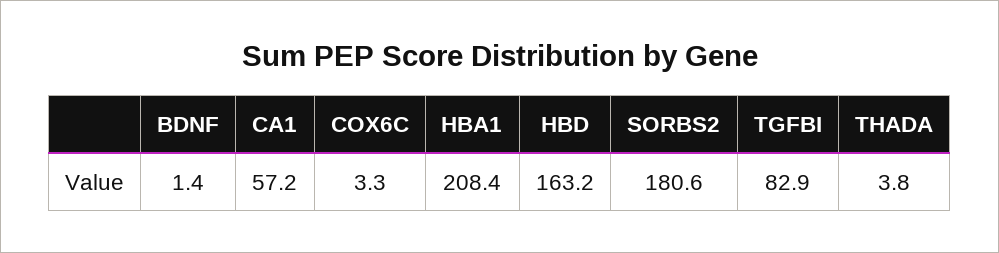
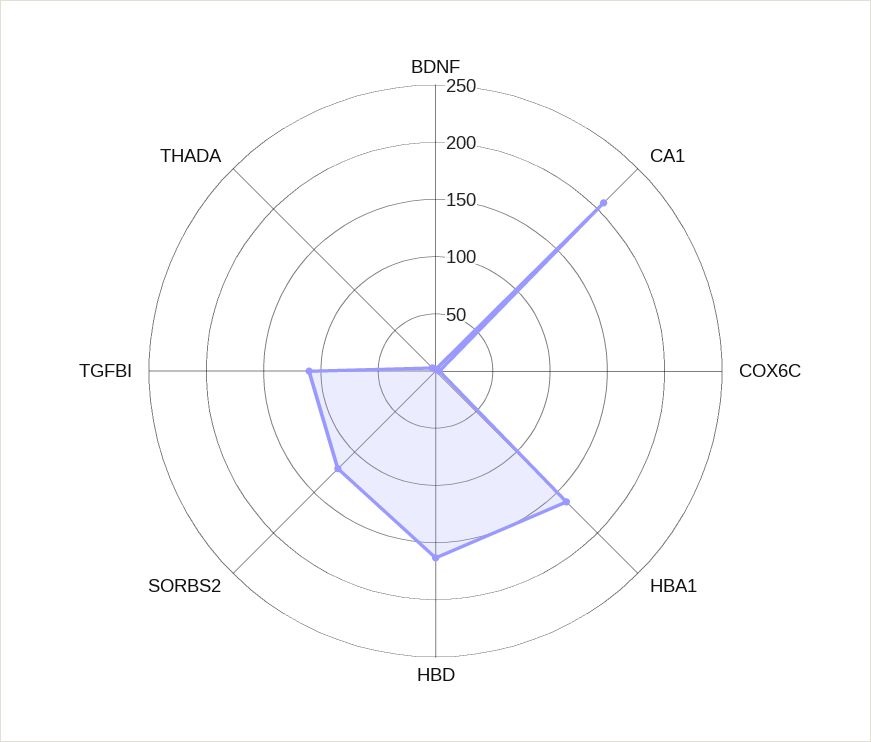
CA1: 57.2 -> 210
HBA1: 208.4 -> 160
SORBS2: 180.6 -> 120
TGFBI: 82.9 -> 110

